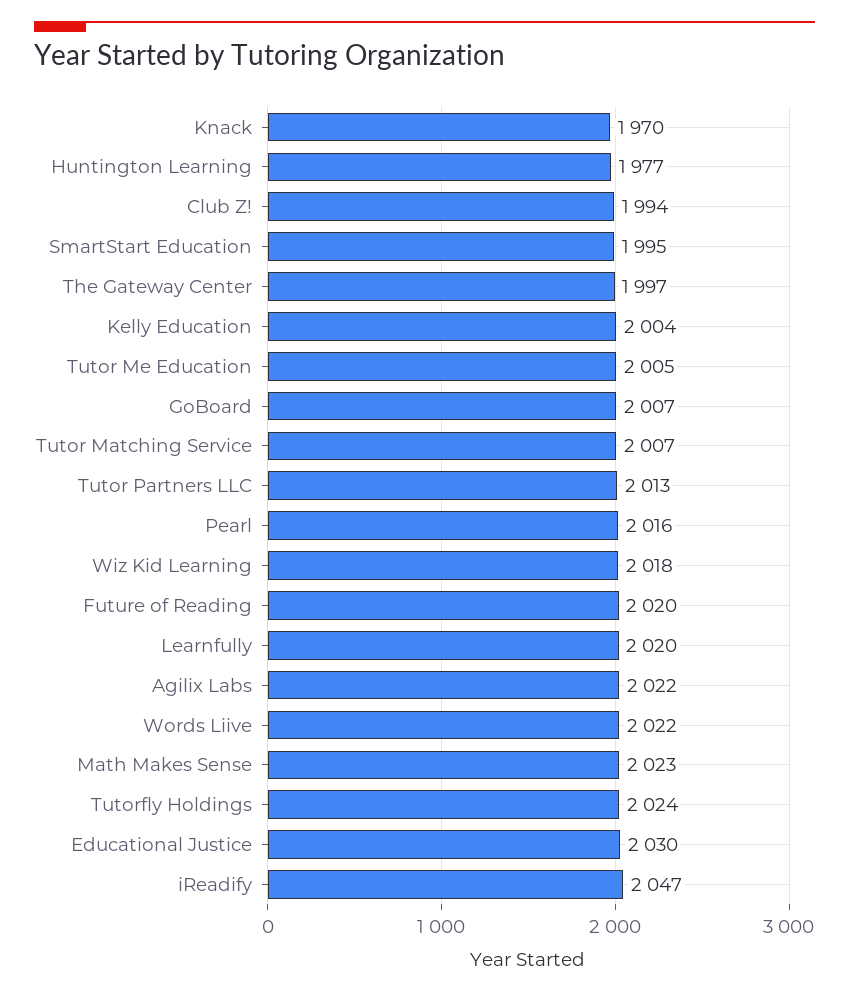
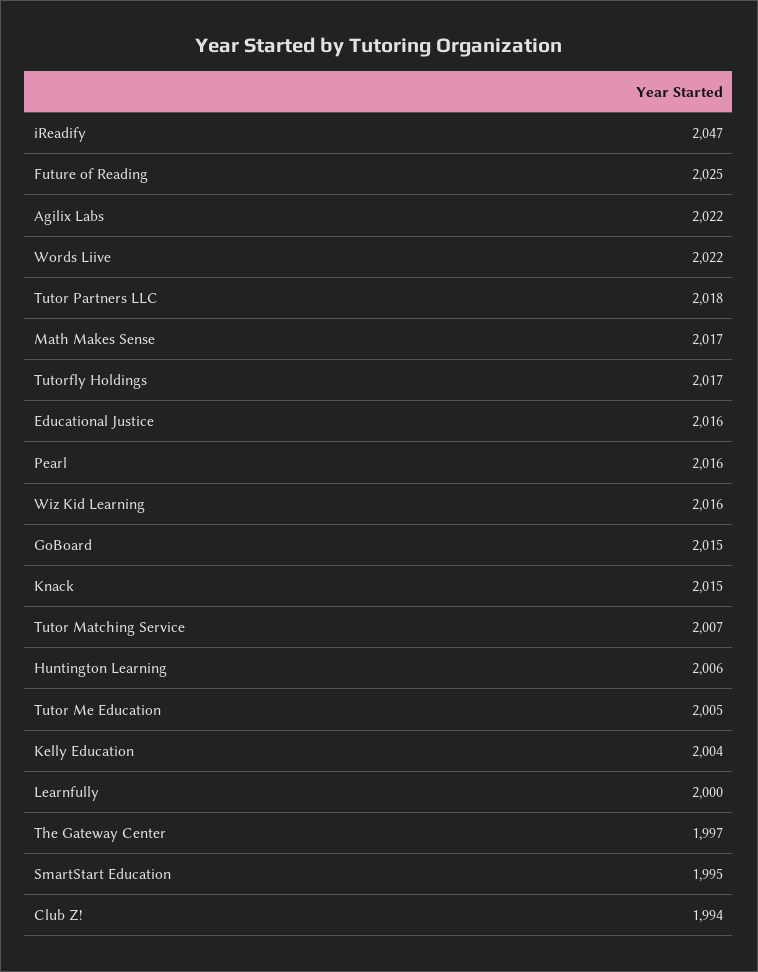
Knack: 1970 -> 2015
Huntington Learning: 1977 -> 2006
GoBoard: 2007 -> 2015
Tutor Partners LLC: 2013 -> 2018
Wiz Kid Learning: 2018 -> 2016
Future of Reading: 2020 -> 2025
Learnfully: 2020 -> 2000
Math Makes Sense: 2023 -> 2017
Tutorfly Holdings: 2024 -> 2017
Educational Justice: 2030 -> 2016

